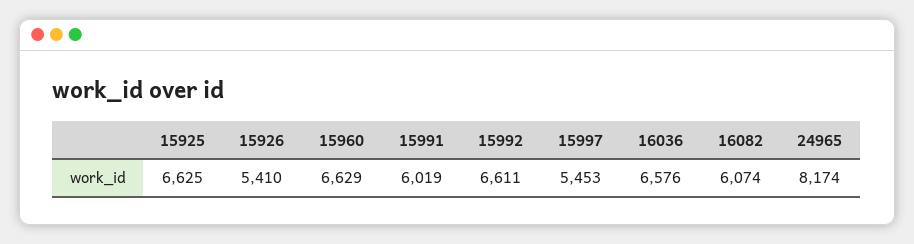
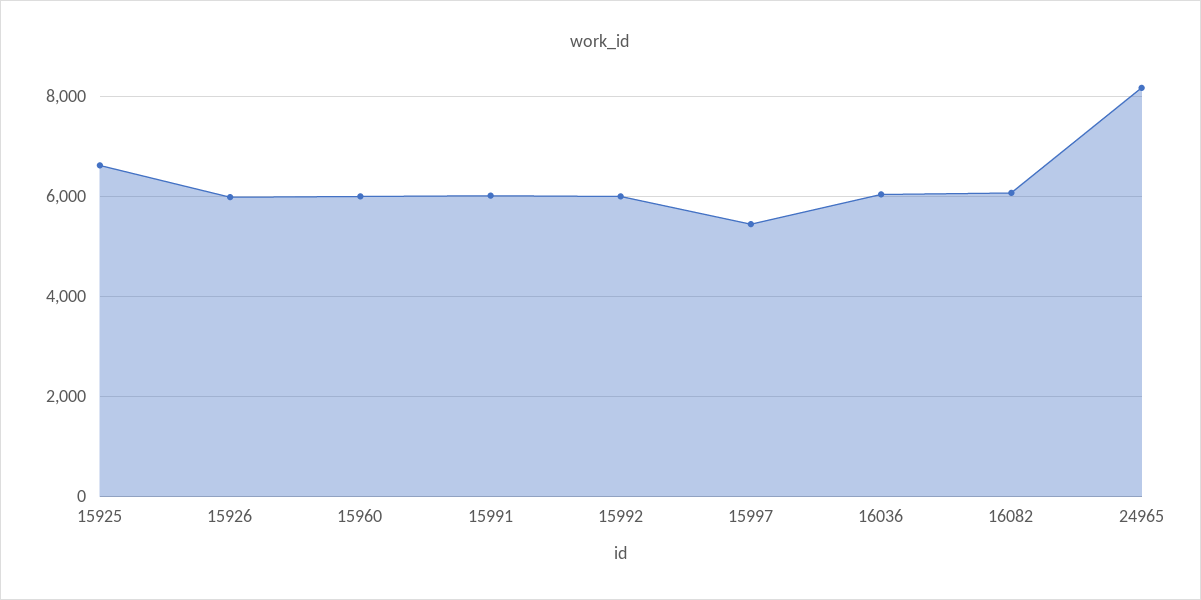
15926: 5410 -> 6000
15960: 6629 -> 6000
15992: 6611 -> 6000
16036: 6576 -> 6000

